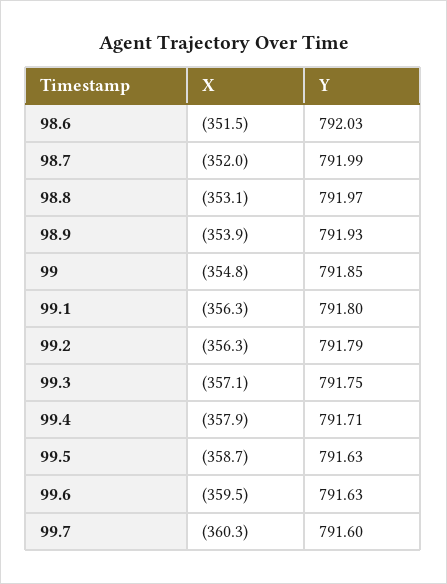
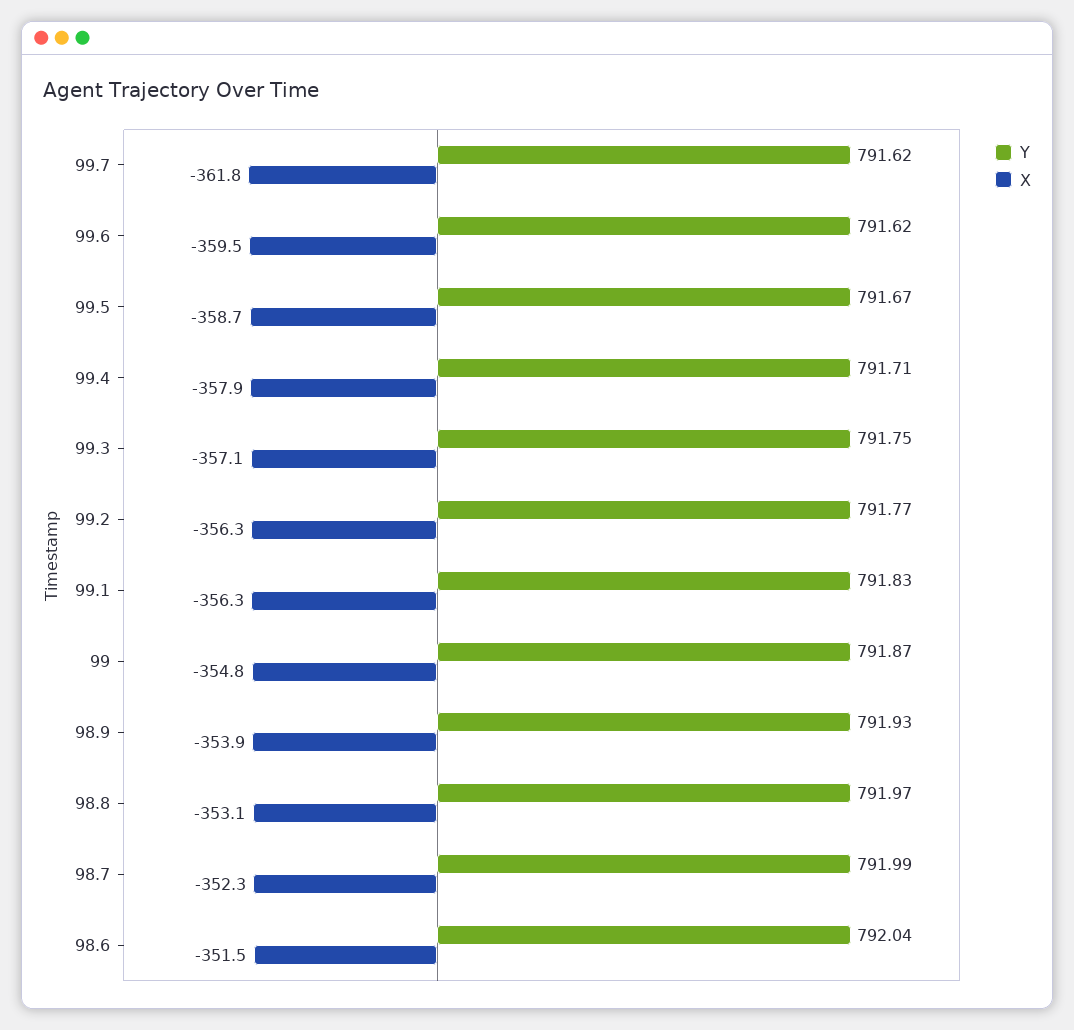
Y, 98.6: 792.03 -> 792.04
X, 98.7: -352 -> -352.3
Y, 99: 791.85 -> 791.87
Y, 99.1: 791.8 -> 791.83
Y, 99.2: 791.79 -> 791.77
Y, 99.5: 791.63 -> 791.67
Y, 99.6: 791.63 -> 791.62
X, 99.7: -360.3 -> -361.8
Y, 99.7: 791.6 -> 791.62

